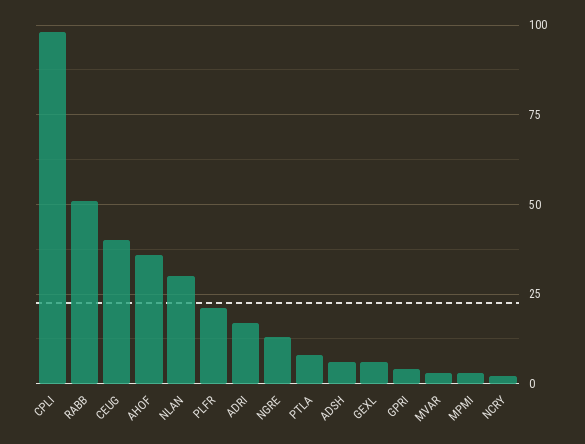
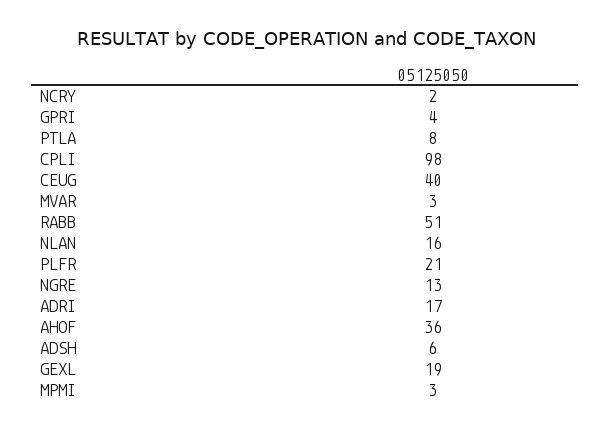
NLAN: 30 -> 16
GEXL: 5 -> 19

